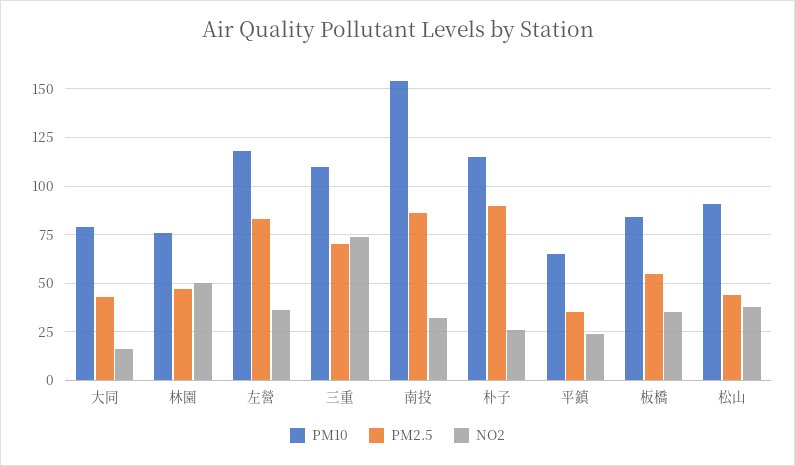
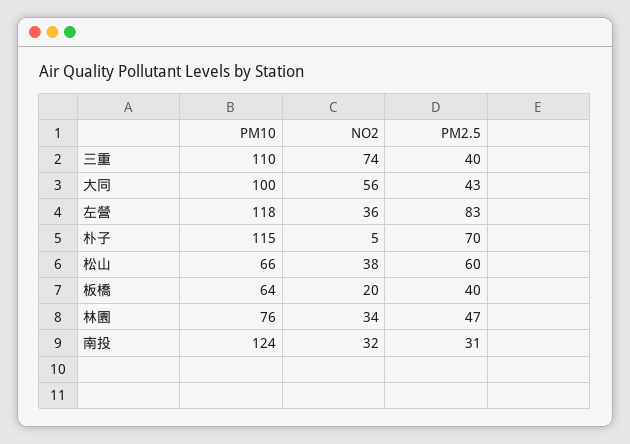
PM10, 大同: 80 -> 100
NO2, 大同: 15 -> 56
NO2, 林園: 50 -> 34
PM2.5, 三重: 70 -> 40
PM10, 南投: 155 -> 124
PM2.5, 南投: 85 -> 31
PM2.5, 朴子: 90 -> 70
NO2, 朴子: 25 -> 5
PM10, 平鎮: 65 -> none
PM2.5, 平鎮: 35 -> none
NO2, 平鎮: 25 -> none
PM10, 板橋: 85 -> 64
PM2.5, 板橋: 55 -> 40
NO2, 板橋: 35 -> 20
PM10, 松山: 90 -> 66
PM2.5, 松山: 45 -> 60

